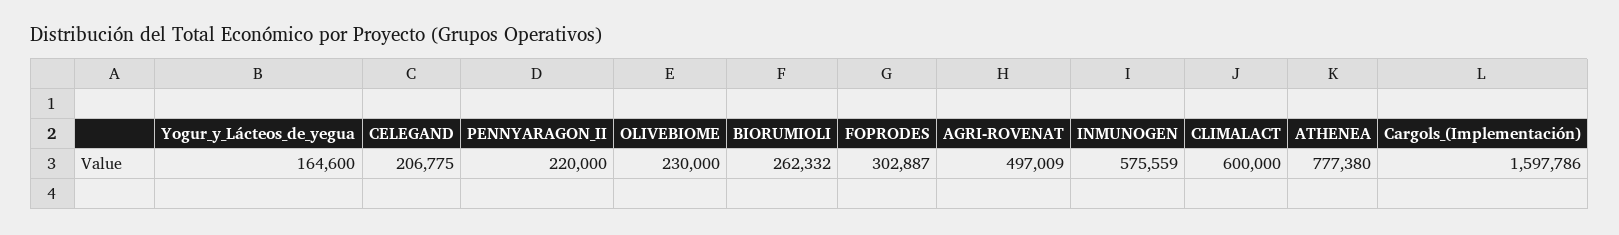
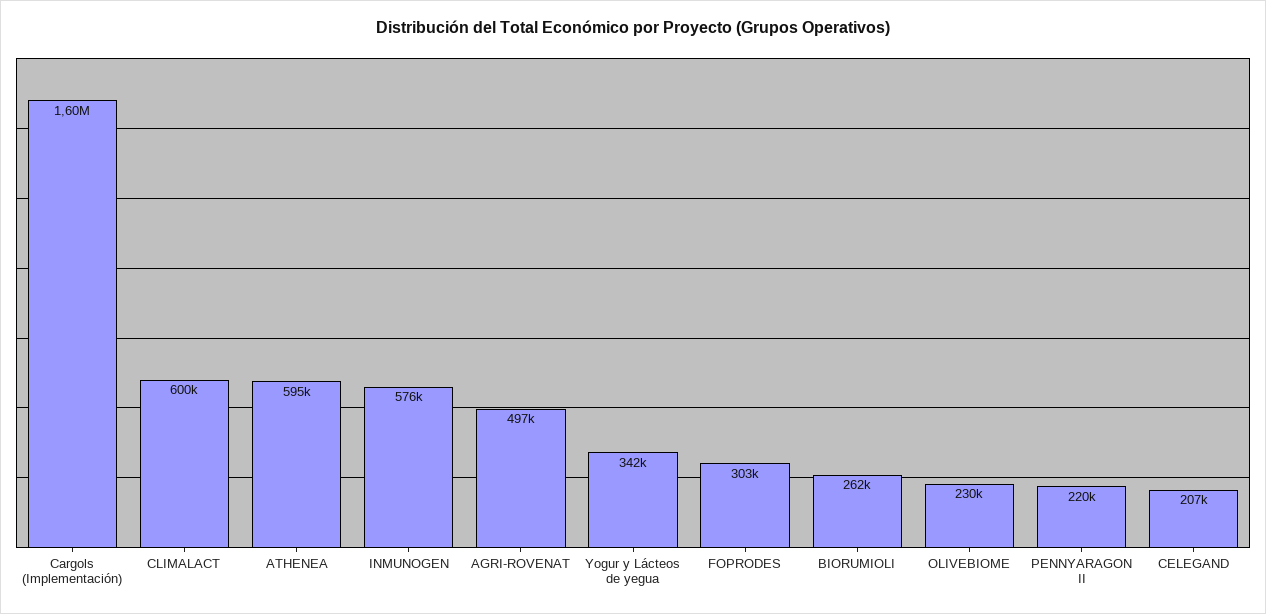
Yogur_y_Lácteos_de_yegua: 164600 -> 342000
ATHENEA: 777380 -> 595000

